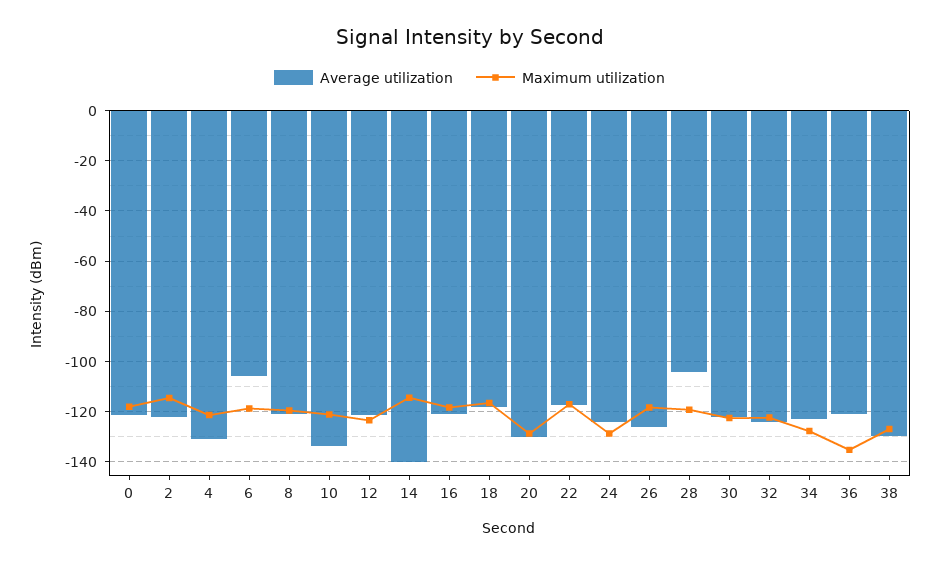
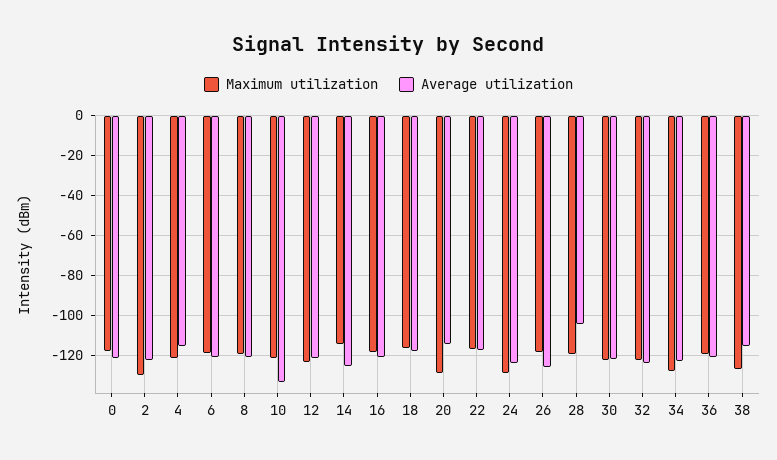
Maximum utilization, 2: -115 -> -130
Average utilization, 4: -130 -> -115
Average utilization, 6: -105 -> -120
Average utilization, 14: -140 -> -125
Average utilization, 20: -130 -> -115
Maximum utilization, 36: -135 -> -120
Average utilization, 38: -130 -> -115

